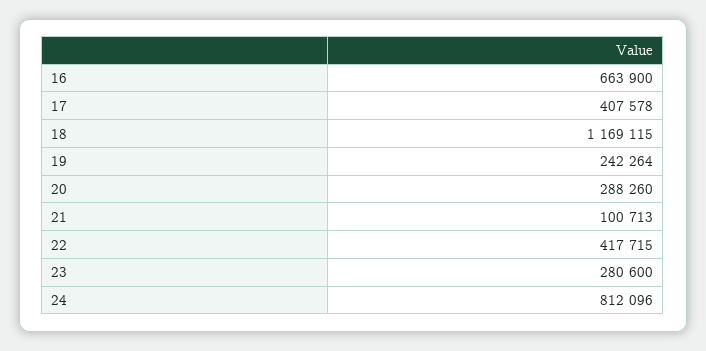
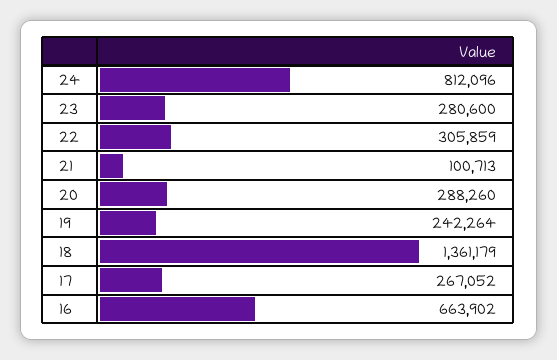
16: 663900 -> 663902
17: 407578 -> 267052
18: 1169115 -> 1361179
22: 417715 -> 305859

